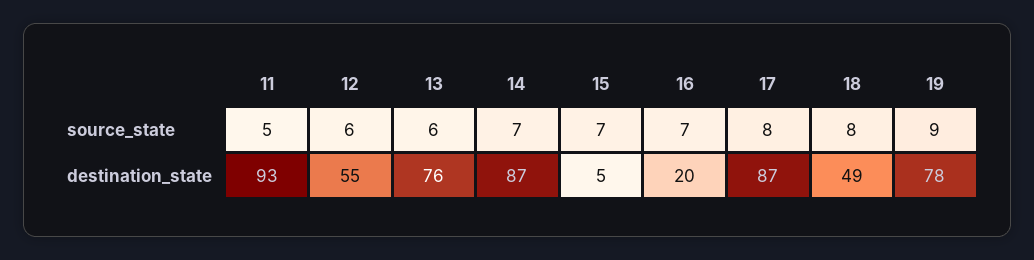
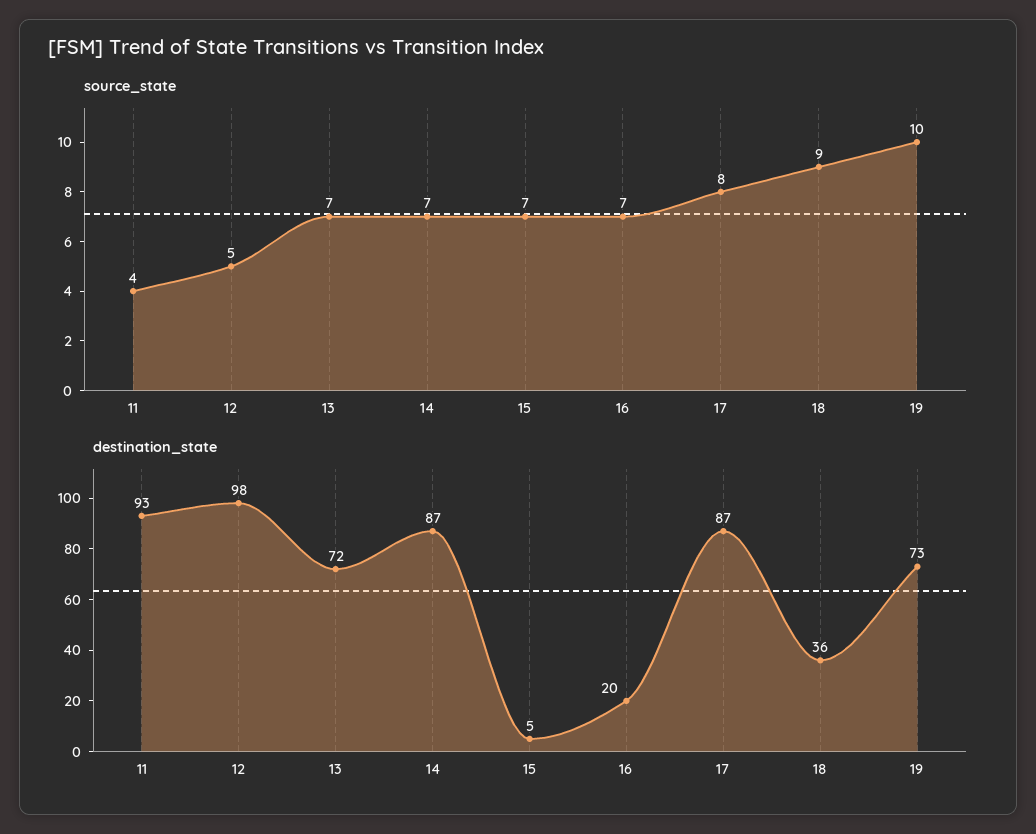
source_state, 11: 5 -> 4
source_state, 12: 6 -> 5
source_state, 13: 6 -> 7
source_state, 18: 8 -> 9
source_state, 19: 9 -> 10
destination_state, 12: 55 -> 98
destination_state, 13: 76 -> 72
destination_state, 18: 49 -> 36
destination_state, 19: 78 -> 73

